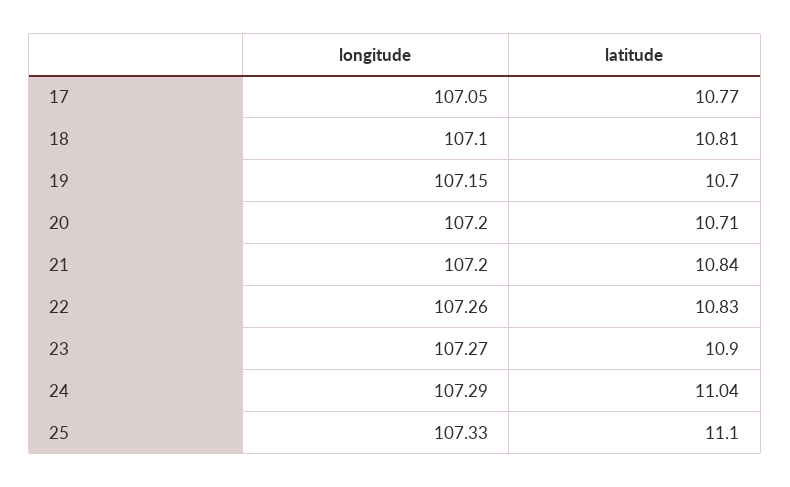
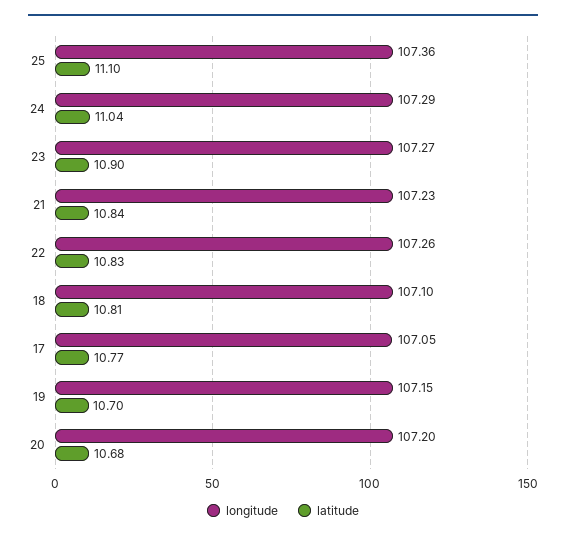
latitude, 20: 10.71 -> 10.68
longitude, 21: 107.2 -> 107.23
longitude, 25: 107.33 -> 107.36

